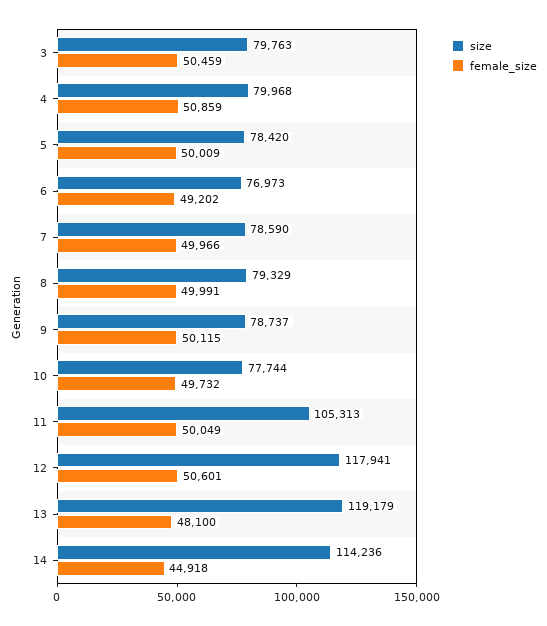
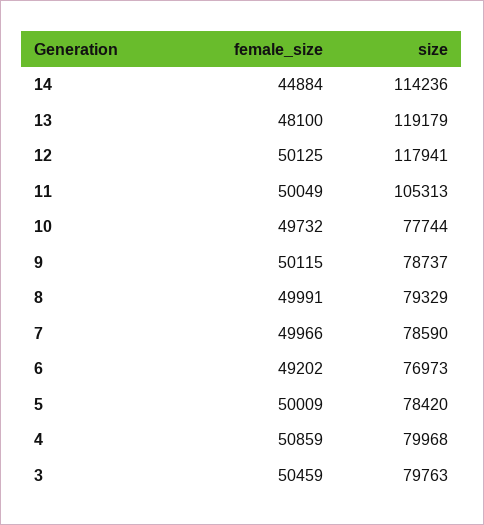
female_size, 12: 50601 -> 50125
female_size, 14: 44918 -> 44884

